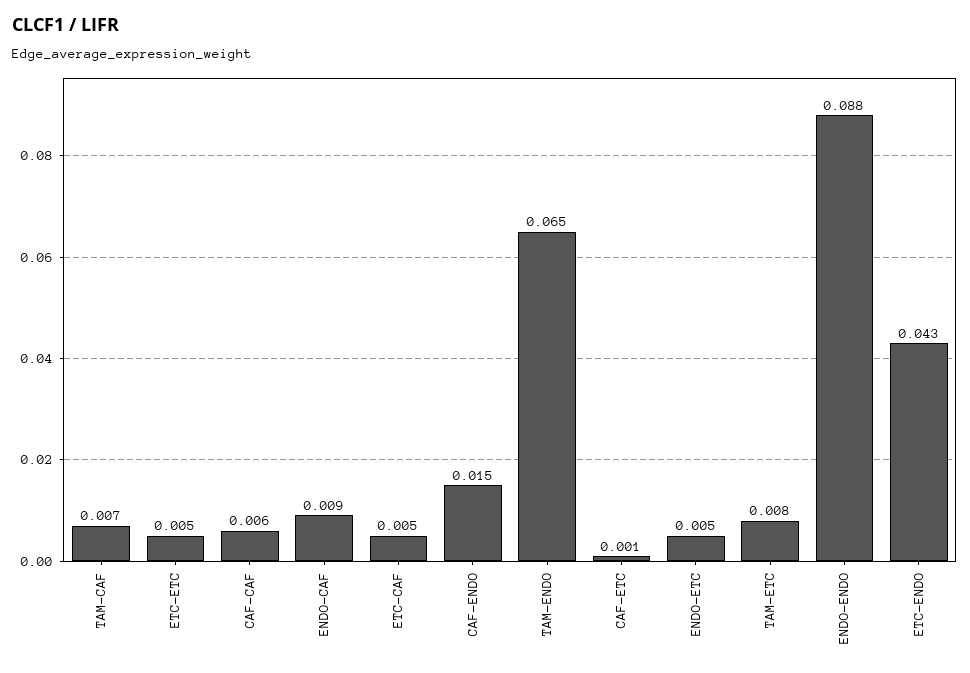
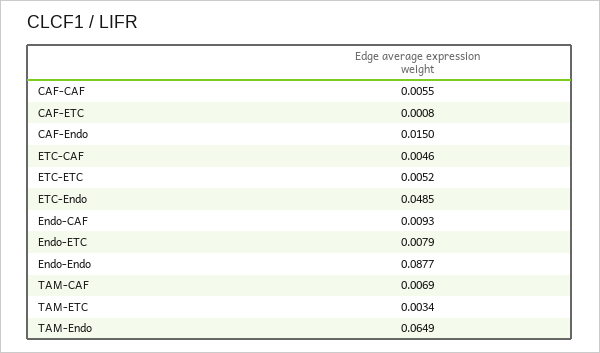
ENDO-ETC: 0.005 -> 0.0079
TAM-ETC: 0.008 -> 0.0034
ETC-ENDO: 0.043 -> 0.0485

